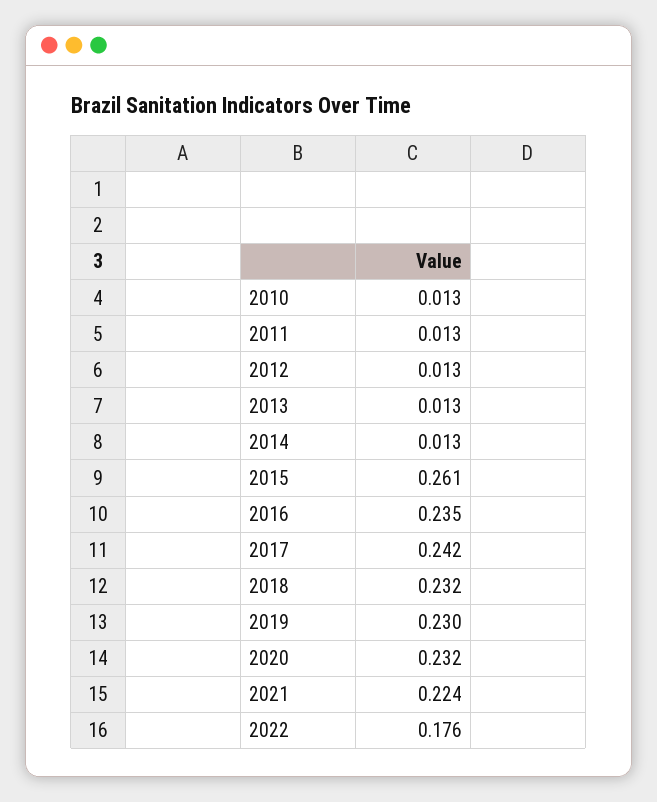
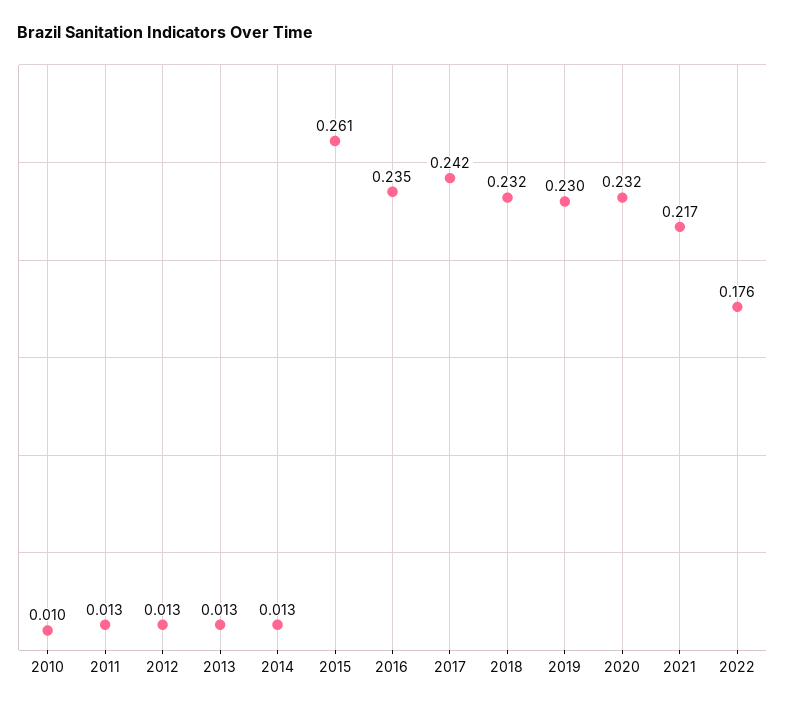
2010: 0.013 -> 0.01
2021: 0.224 -> 0.217

